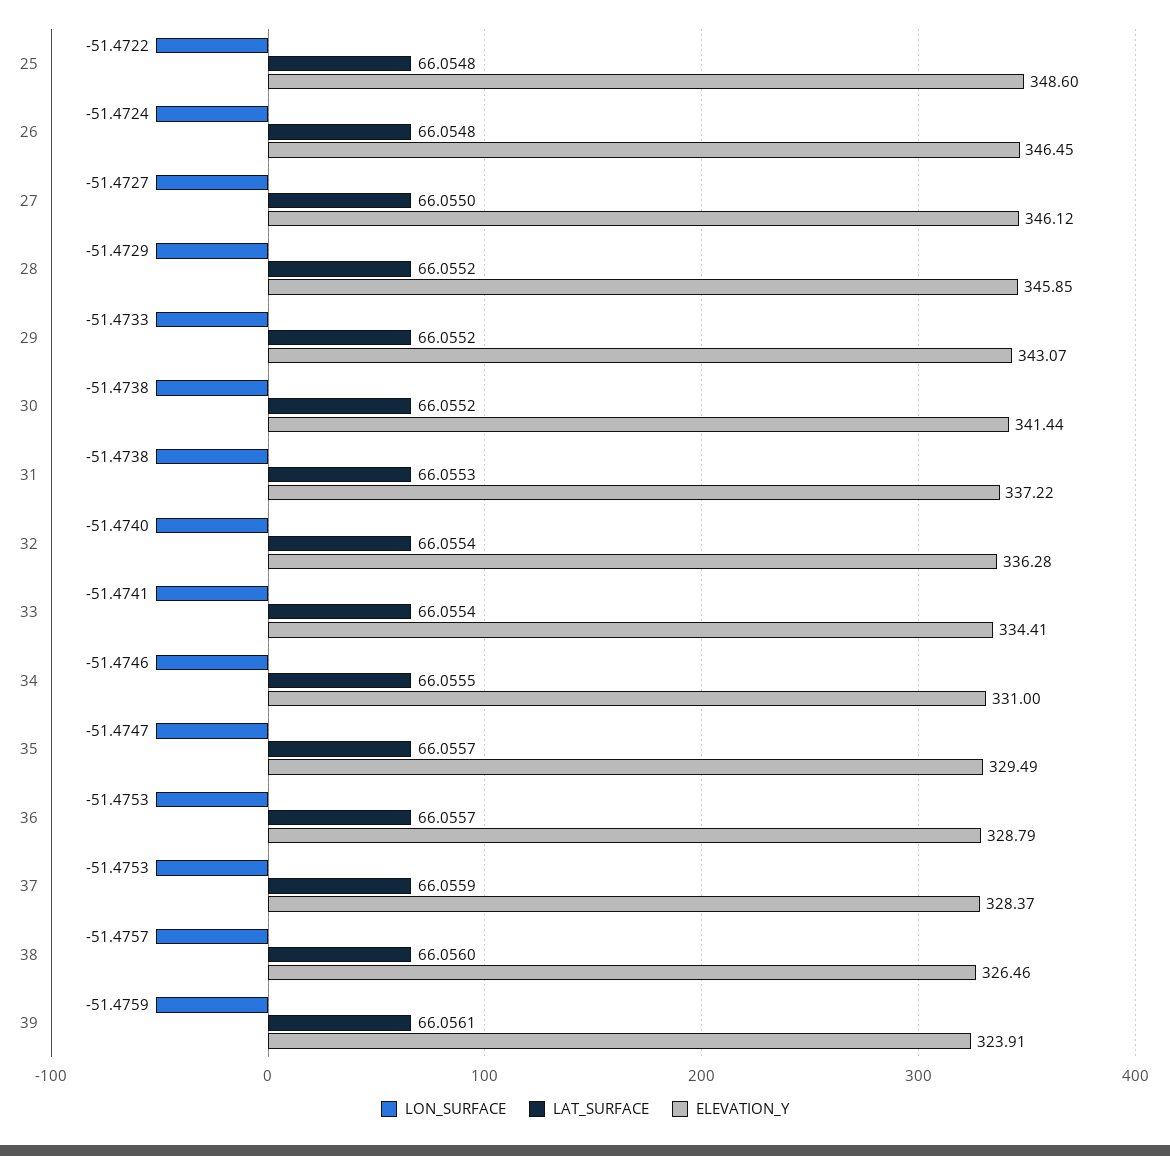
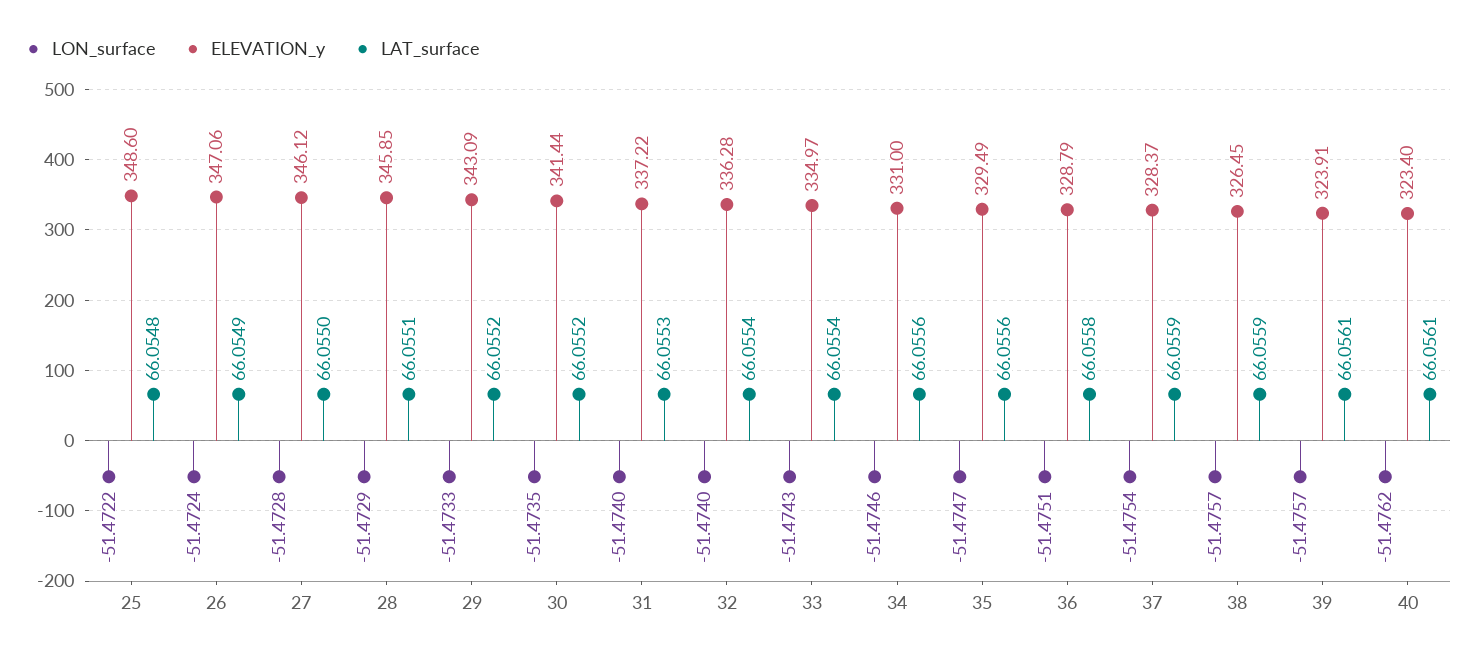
LAT_SURFACE, 26: 66.0548 -> 66.0549
ELEVATION_Y, 26: 346.45 -> 347.06
LON_SURFACE, 27: -51.4727 -> -51.4728
LAT_SURFACE, 28: 66.0552 -> 66.0551
ELEVATION_Y, 29: 343.07 -> 343.09
LON_SURFACE, 30: -51.4738 -> -51.4735
LON_SURFACE, 31: -51.4738 -> -51.474
LON_SURFACE, 33: -51.4741 -> -51.4743
ELEVATION_Y, 33: 334.41 -> 334.97
LAT_SURFACE, 34: 66.0555 -> 66.0556
LAT_SURFACE, 35: 66.0557 -> 66.0556
LON_SURFACE, 36: -51.4753 -> -51.4751
LAT_SURFACE, 36: 66.0557 -> 66.0558
LON_SURFACE, 37: -51.4753 -> -51.4754
LAT_SURFACE, 38: 66.056 -> 66.0559
ELEVATION_Y, 38: 326.46 -> 326.45
LON_SURFACE, 39: -51.4759 -> -51.4757
LON_SURFACE, 40: none -> -51.4762
ELEVATION_Y, 40: none -> 323.4
LAT_SURFACE, 40: none -> 66.0561

